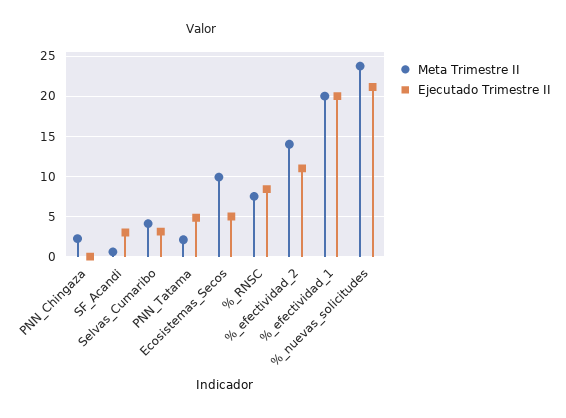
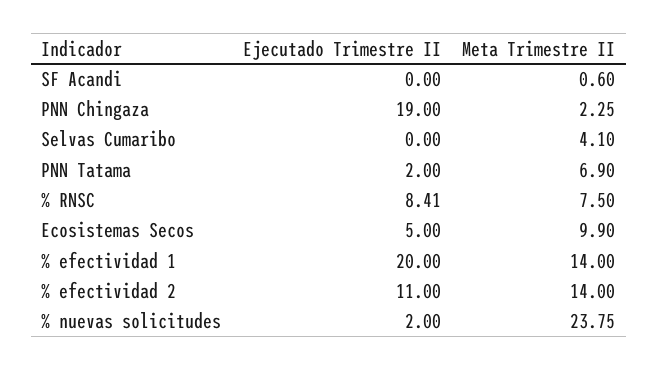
Ejecutado Trimestre II, PNN_Chingaza: 0 -> 19
Ejecutado Trimestre II, SF_Acandi: 3 -> 0
Ejecutado Trimestre II, Selvas_Cumaribo: 3 -> 0
Meta Trimestre II, PNN_Tatama: 2 -> 6.9
Ejecutado Trimestre II, PNN_Tatama: 5 -> 2
Meta Trimestre II, %_efectividad_1: 20 -> 14
Ejecutado Trimestre II, %_nuevas_solicitudes: 21 -> 2

